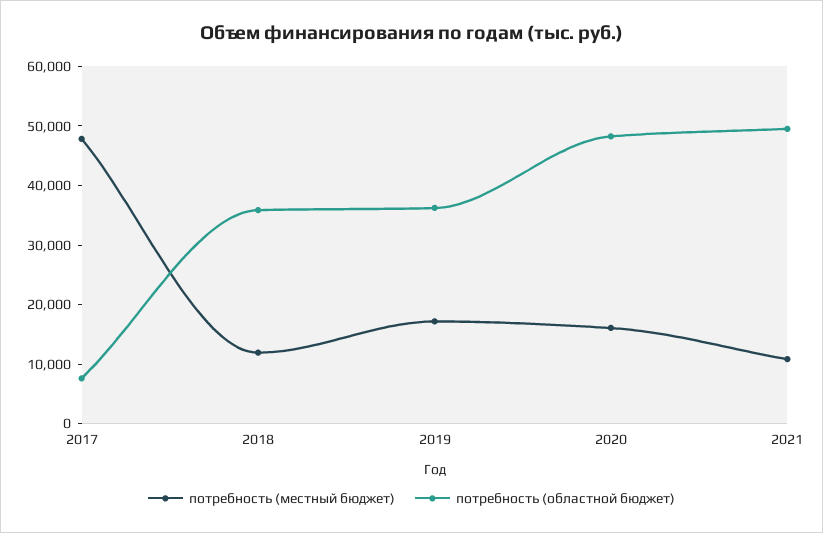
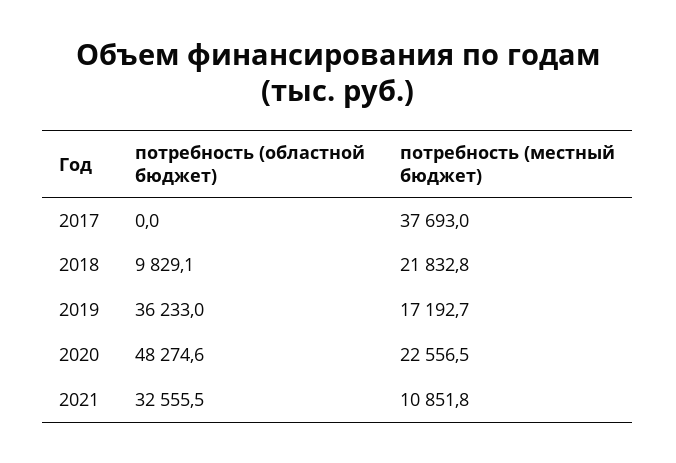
потребность (местный бюджет), 2017: 48000 -> 37693
потребность (областной бюджет), 2017: 8000 -> 0
потребность (местный бюджет), 2018: 12000 -> 21832.8
потребность (областной бюджет), 2018: 36000 -> 9829.1
потребность (местный бюджет), 2020: 16000 -> 22556.5
потребность (областной бюджет), 2021: 50000 -> 32555.5

